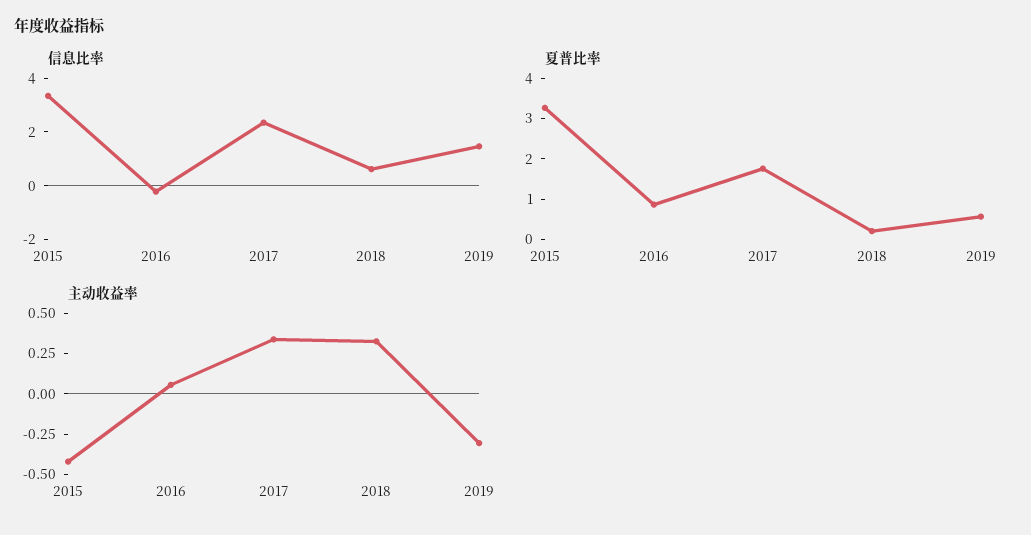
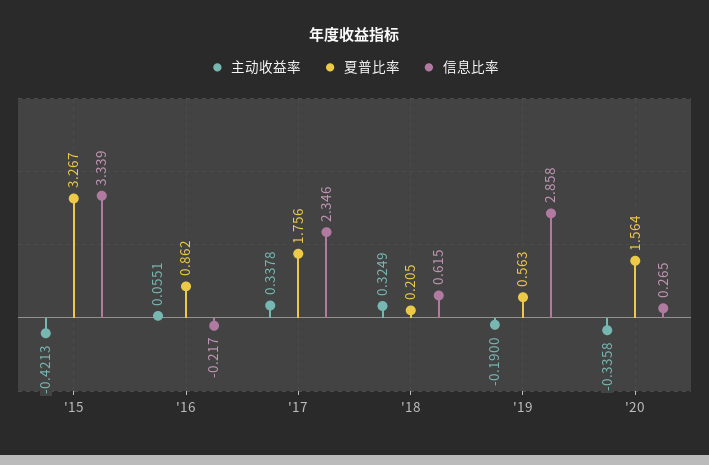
信息比率, 2019: 1.5 -> 2.858
主动收益率, 2019: -0.3 -> -0.19
主动收益率, '20: none -> -0.3358
夏普比率, '20: none -> 1.564
信息比率, '20: none -> 0.265

